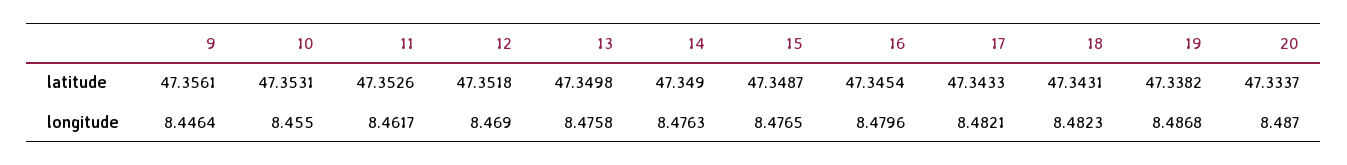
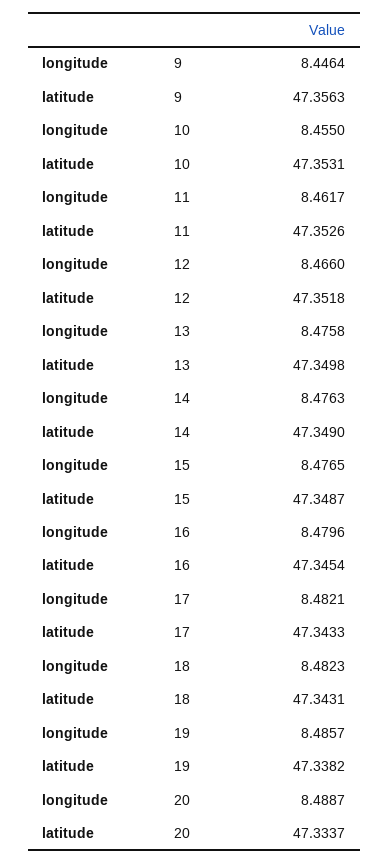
9, latitude: 47.3561 -> 47.3563
12, longitude: 8.469 -> 8.466
19, longitude: 8.4868 -> 8.4857
20, longitude: 8.487 -> 8.4887

